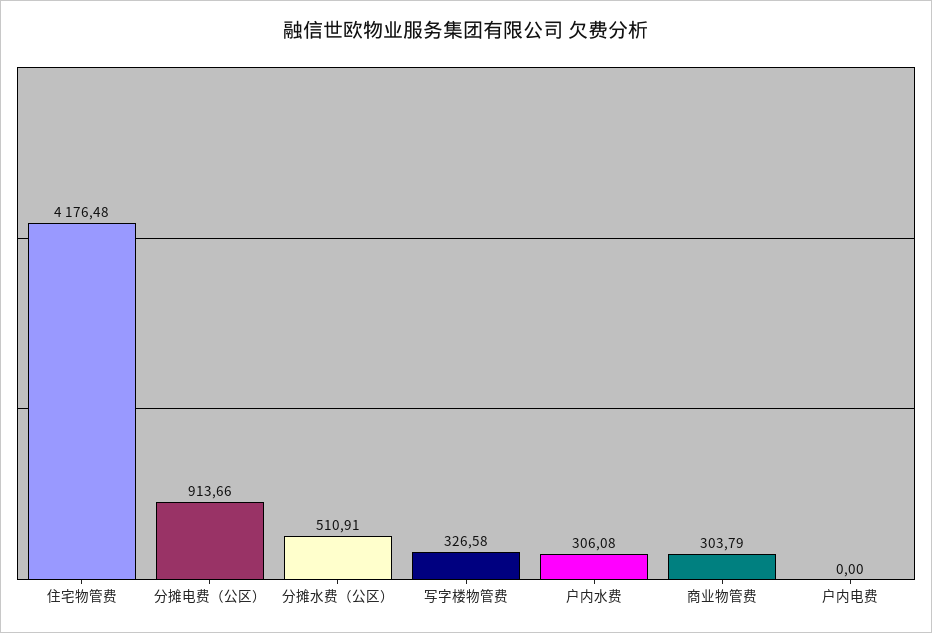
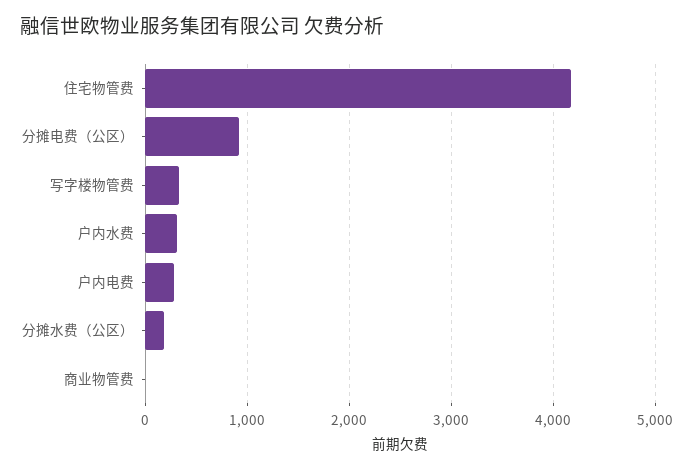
分摊水费（公区）: 510.91 -> 200
商业物管费: 303.79 -> 0
户内电费: 0 -> 300

